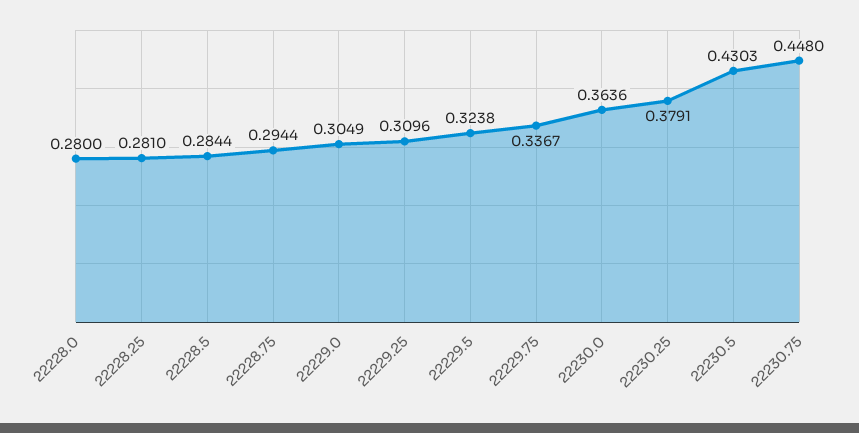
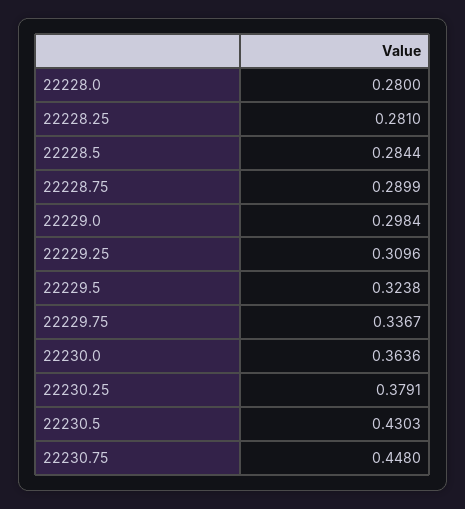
22228.75: 0.2944 -> 0.2899
22229.0: 0.3049 -> 0.2984

